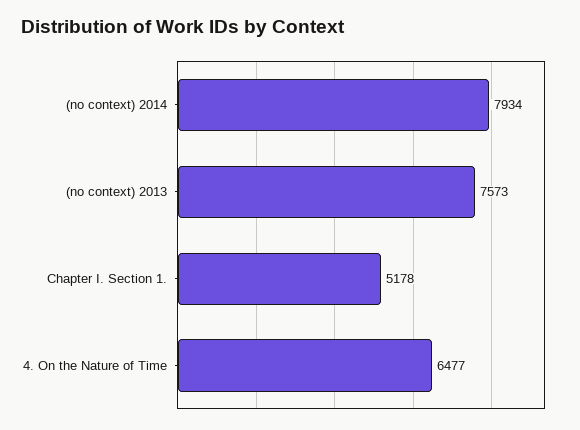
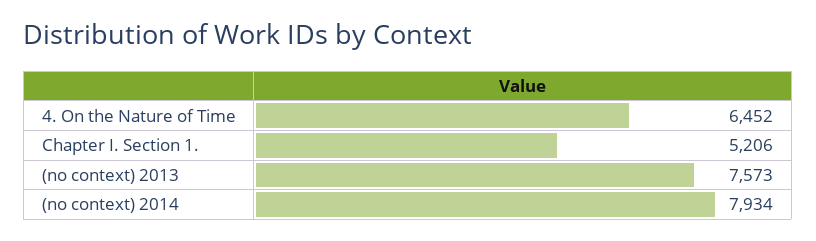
Chapter I. Section 1.: 5178 -> 5206
4. On the Nature of Time: 6477 -> 6452

